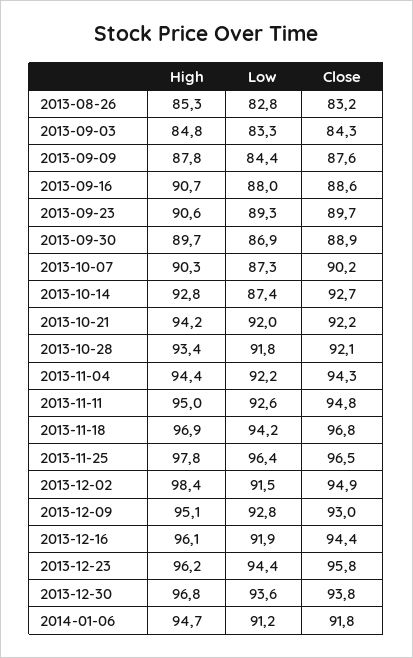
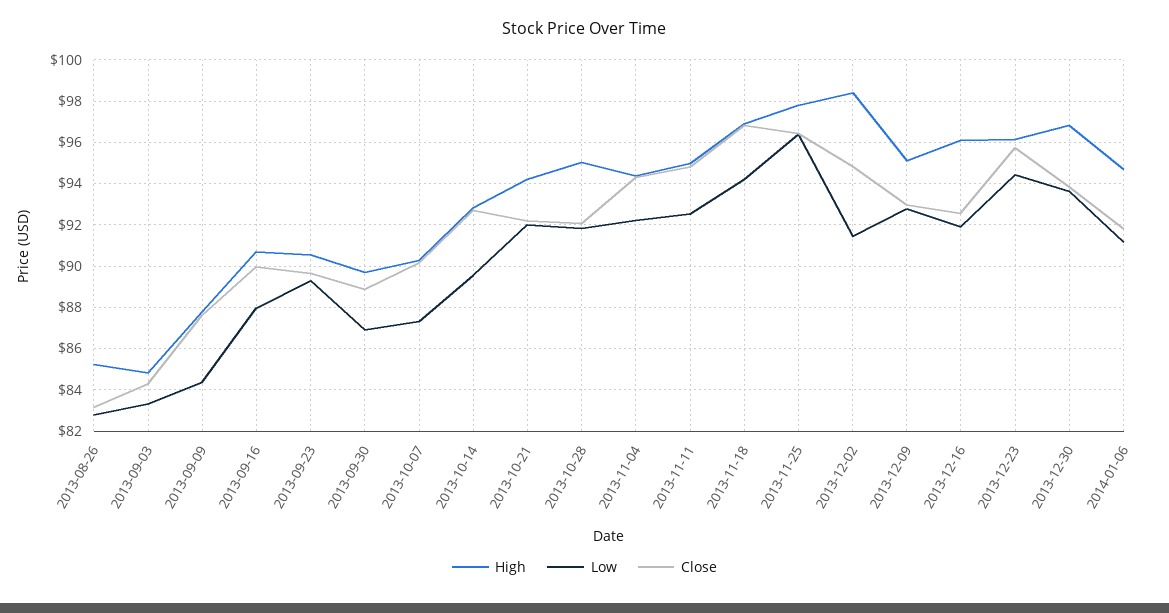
Close, 2013-09-16: 88.6 -> 90
Low, 2013-10-14: 87.4 -> 89.5
High, 2013-10-28: 93.4 -> 95
Close, 2013-12-16: 94.4 -> 92.5

